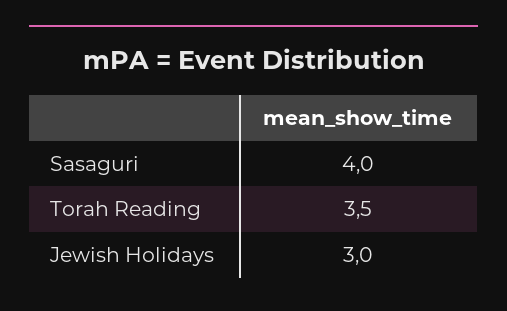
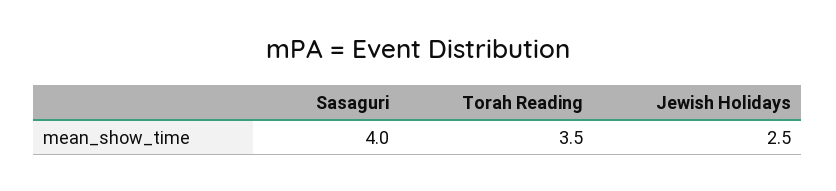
Jewish Holidays: 3 -> 2.5

